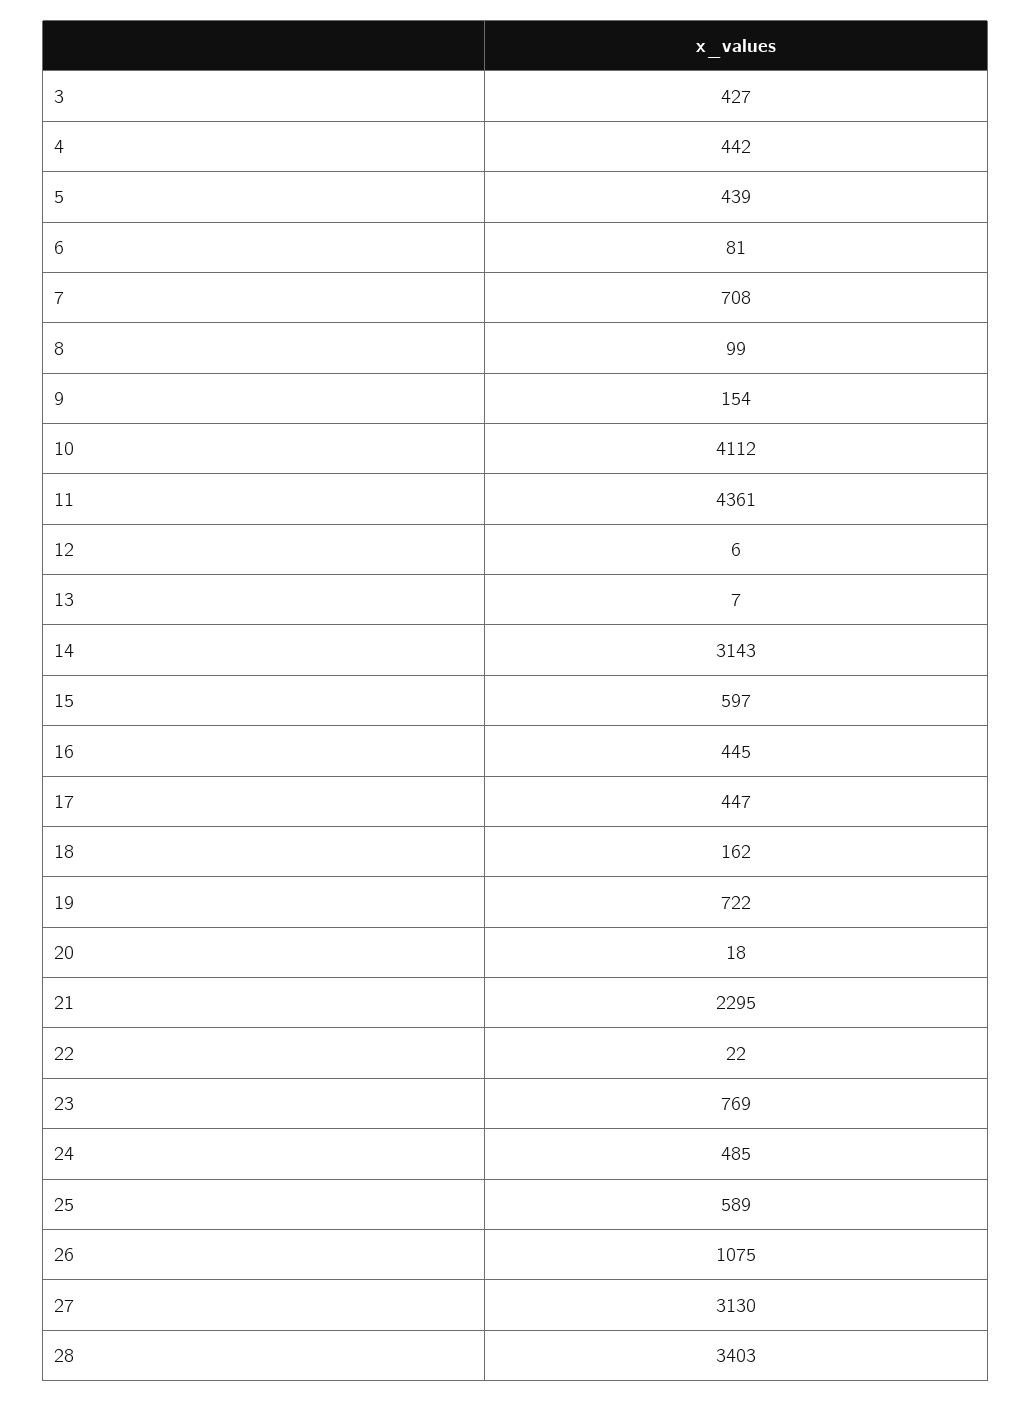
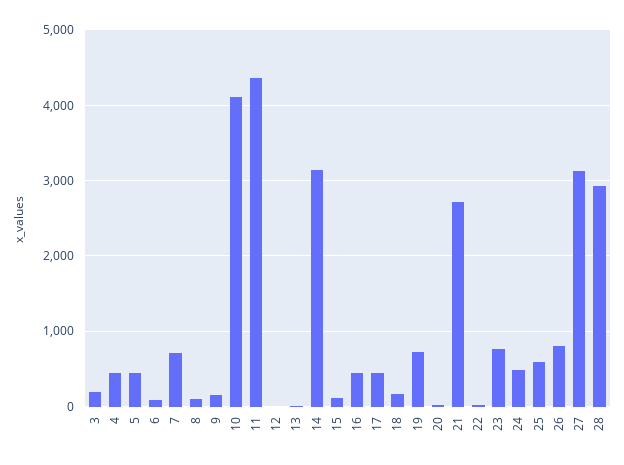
3: 427 -> 200
15: 597 -> 100
21: 2295 -> 2700
26: 1075 -> 800
28: 3403 -> 2900

